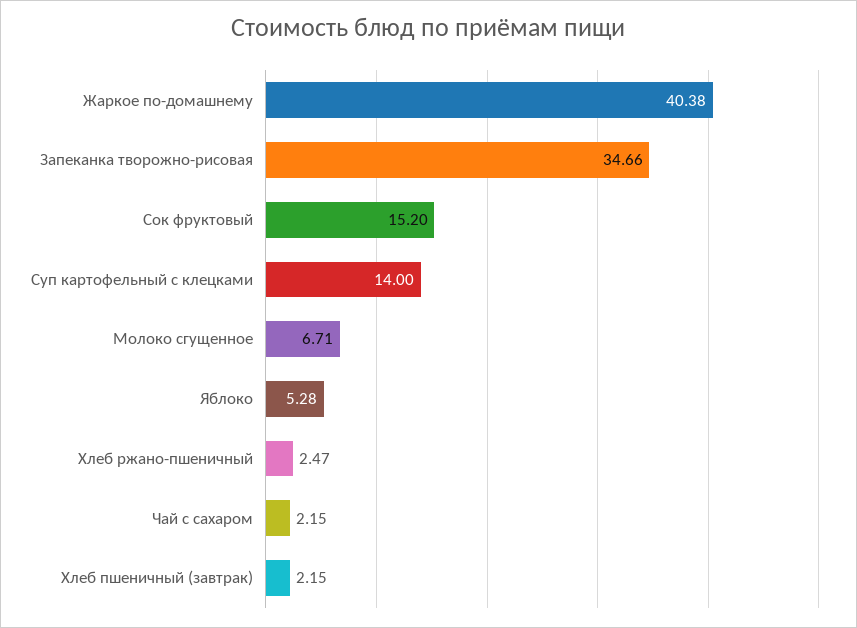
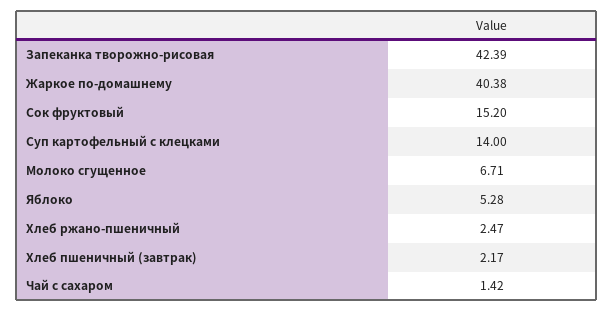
Запеканка творожно-рисовая: 34.66 -> 42.39
Чай с сахаром: 2.15 -> 1.42
Хлеб пшеничный (завтрак): 2.15 -> 2.17

